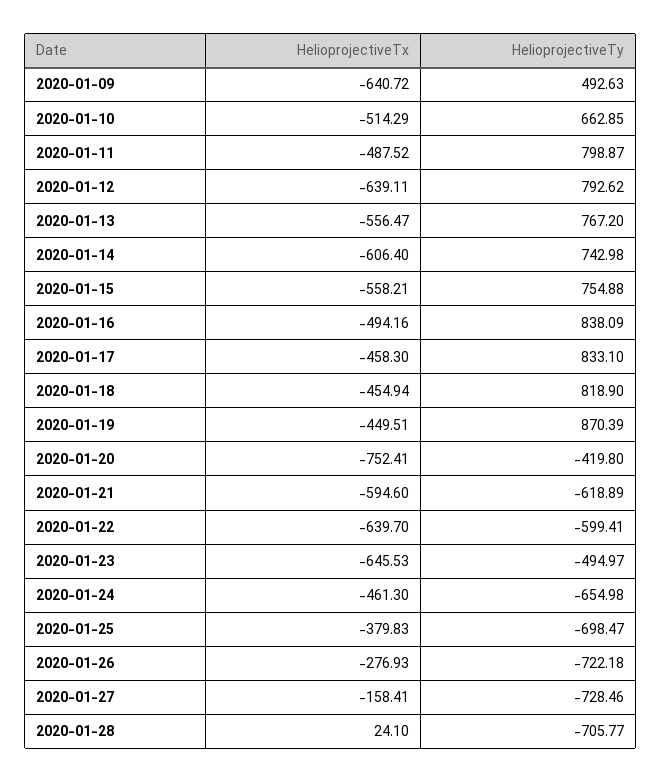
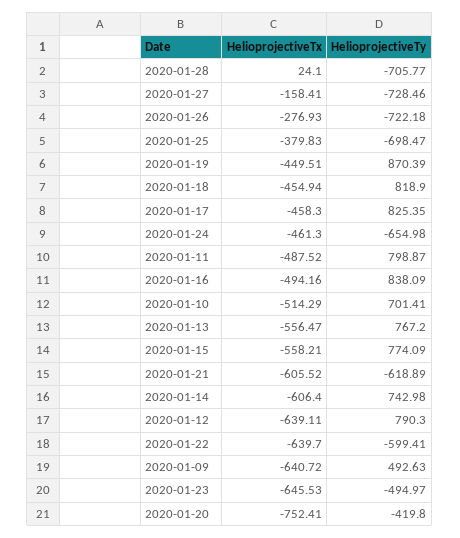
HelioprojectiveTy, 2020-01-10: 662.85 -> 701.41
HelioprojectiveTy, 2020-01-12: 792.62 -> 790.3
HelioprojectiveTy, 2020-01-15: 754.88 -> 774.09
HelioprojectiveTy, 2020-01-17: 833.1 -> 825.35
HelioprojectiveTx, 2020-01-21: -594.6 -> -605.52

